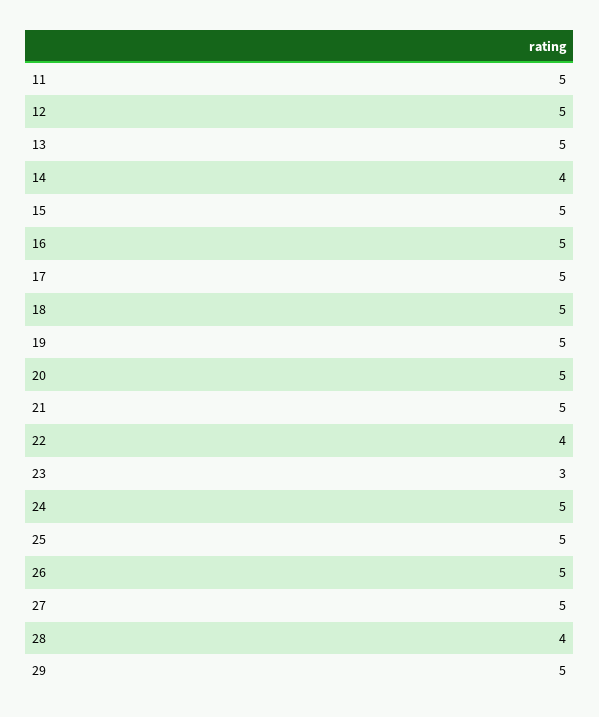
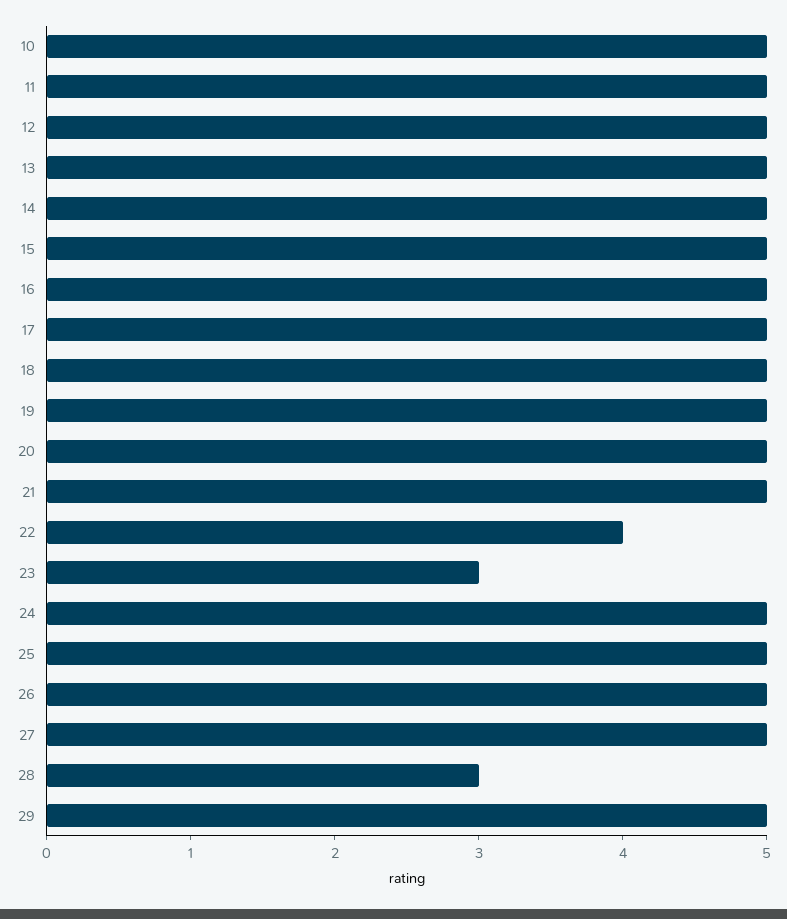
14: 4 -> 5
28: 4 -> 3
10: none -> 5

